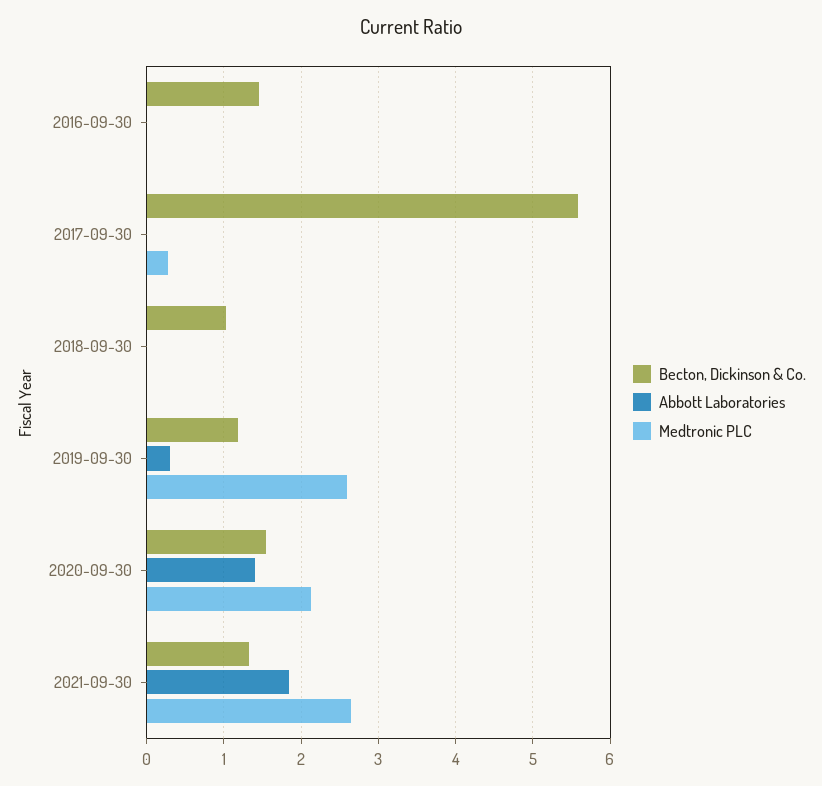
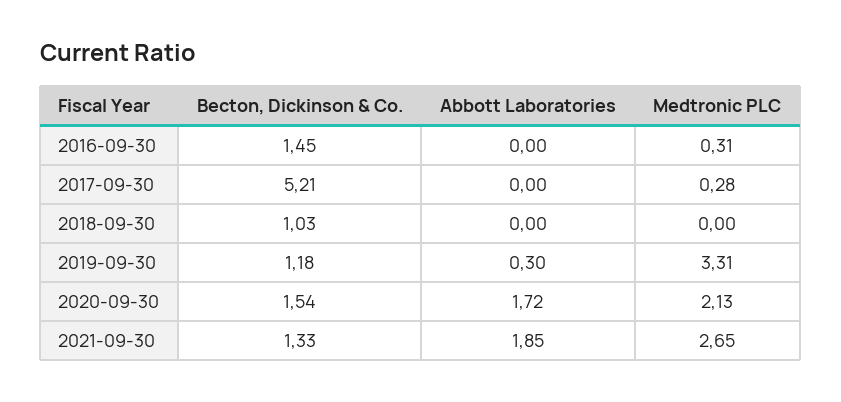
Medtronic PLC, 2016-09-30: 0 -> 0.31
Becton, Dickinson & Co., 2017-09-30: 5.6 -> 5.21
Medtronic PLC, 2019-09-30: 2.6 -> 3.31
Abbott Laboratories, 2020-09-30: 1.4 -> 1.72

